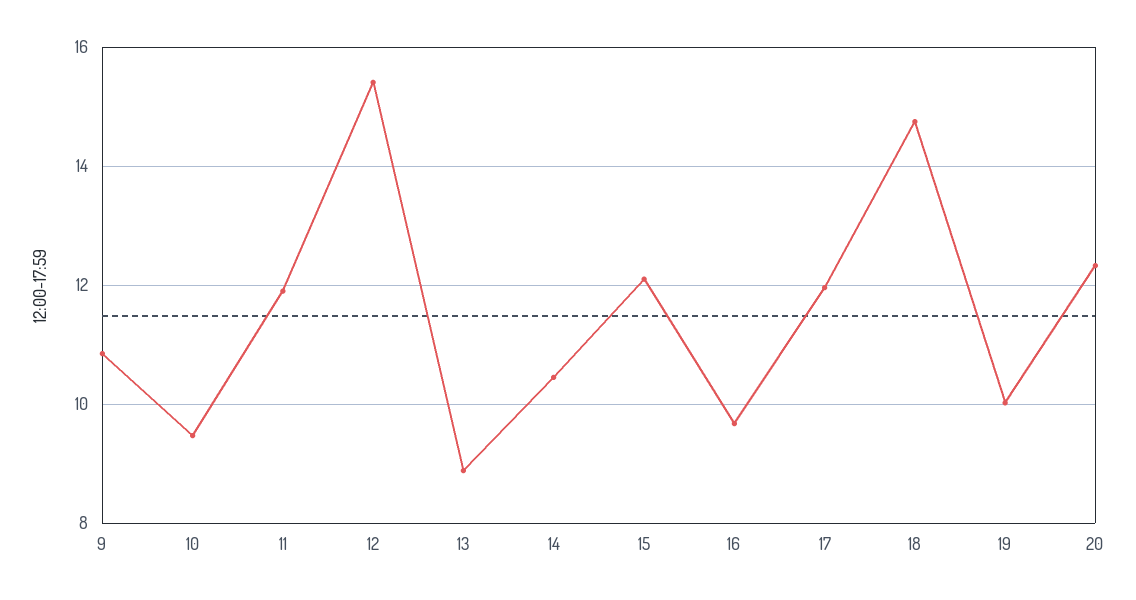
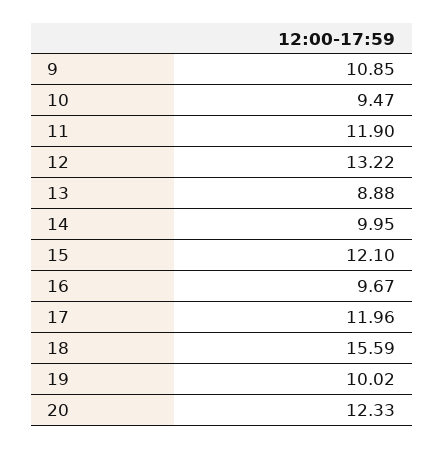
12: 15.4 -> 13.22
14: 10.4 -> 9.95
18: 14.8 -> 15.59

